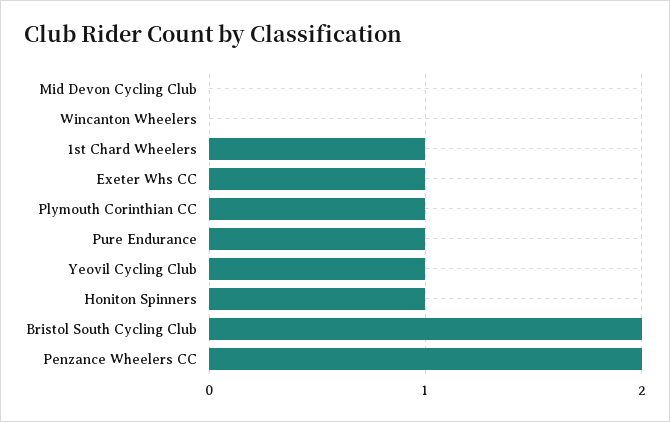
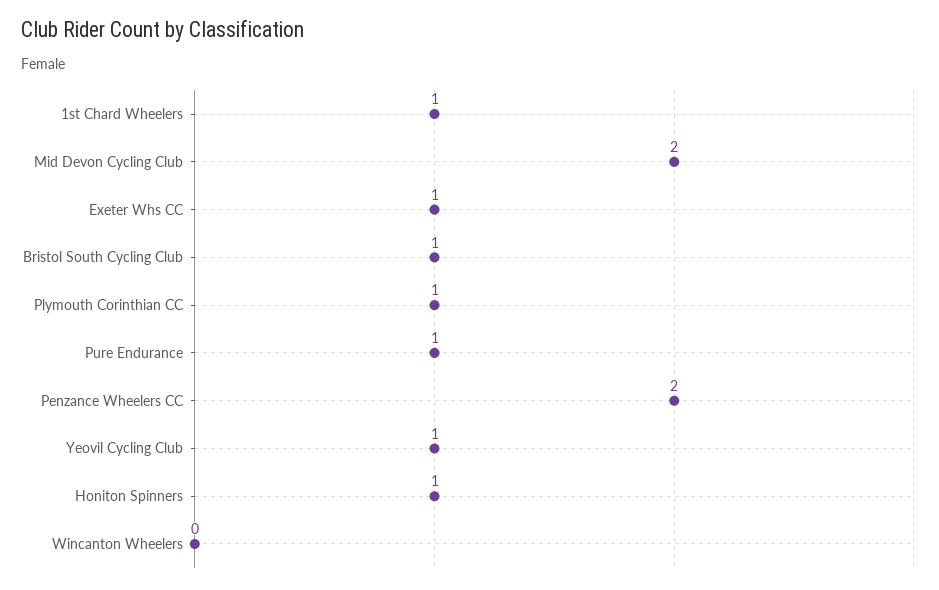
Mid Devon Cycling Club: 0 -> 2
Bristol South Cycling Club: 2 -> 1

